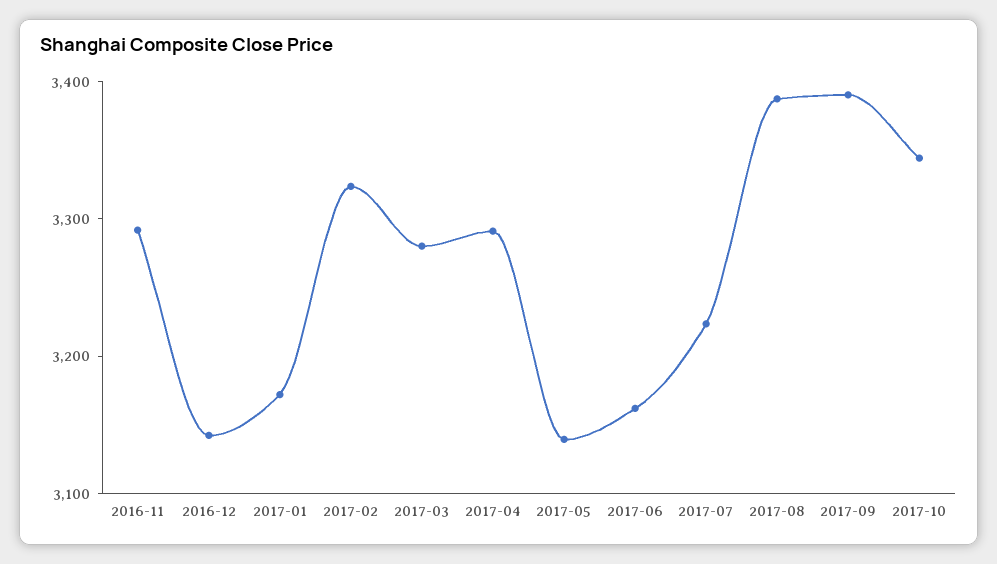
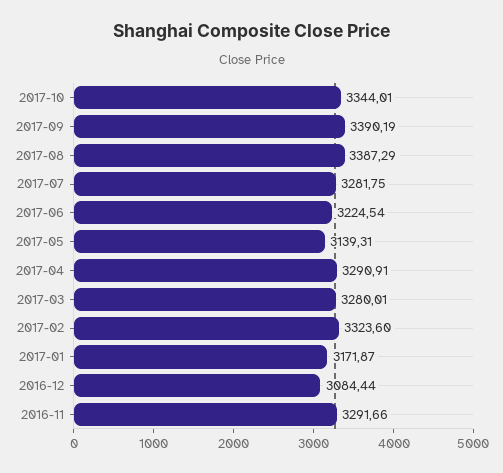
2016-12: 3140 -> 3084.44
2017-06: 3160 -> 3224.54
2017-07: 3220 -> 3281.75

